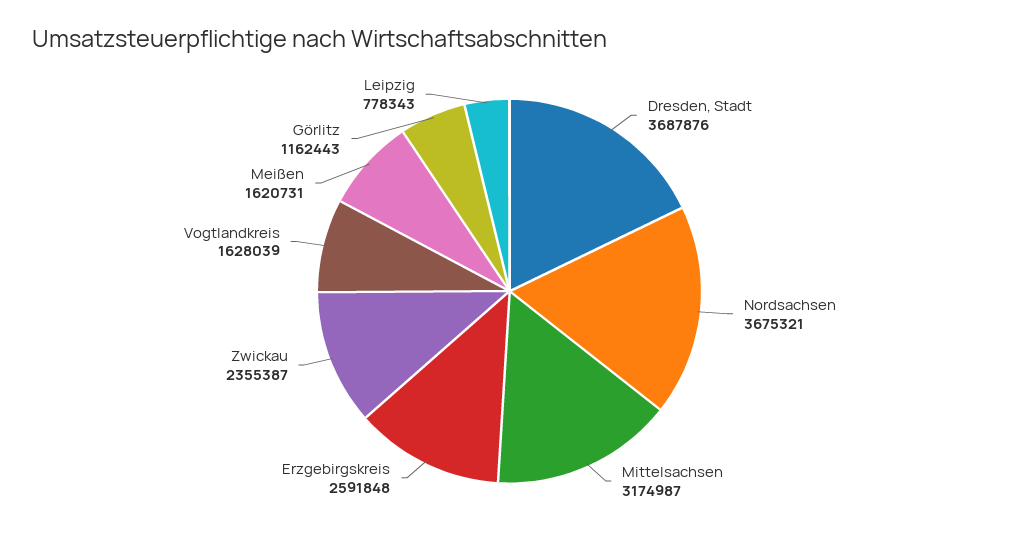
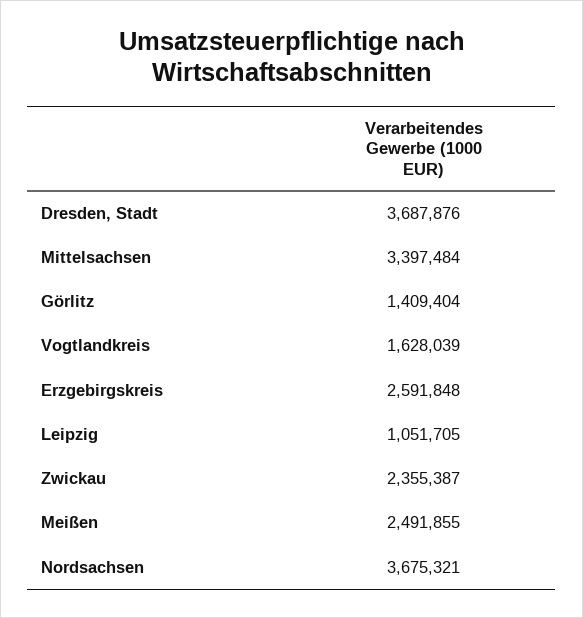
Mittelsachsen: 3174987 -> 3397484
Meißen: 1620731 -> 2491855
Görlitz: 1162443 -> 1409404
Leipzig: 778343 -> 1051705

